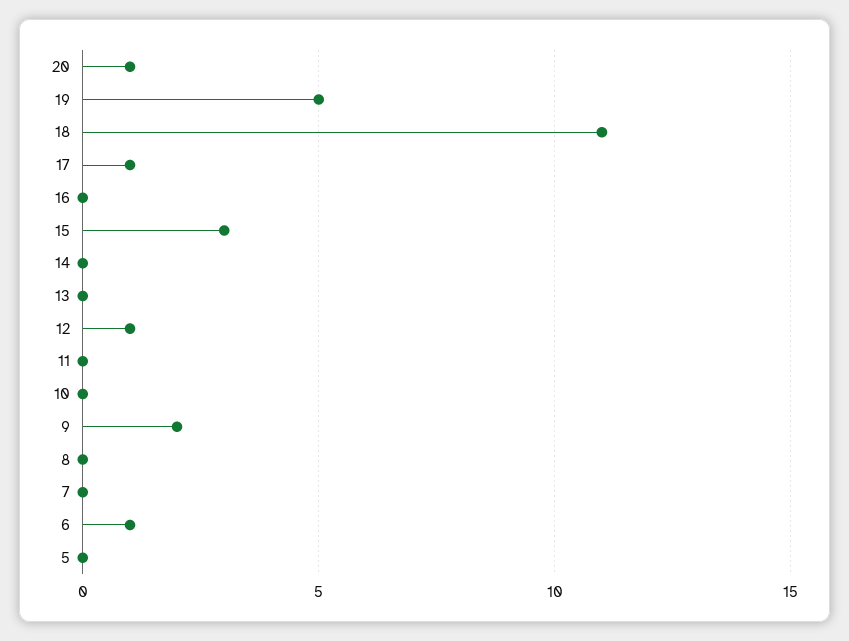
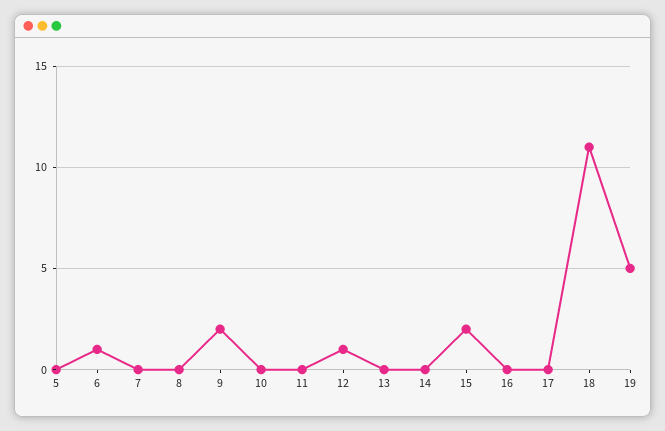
20: 1 -> none
17: 1 -> 0
15: 3 -> 2

